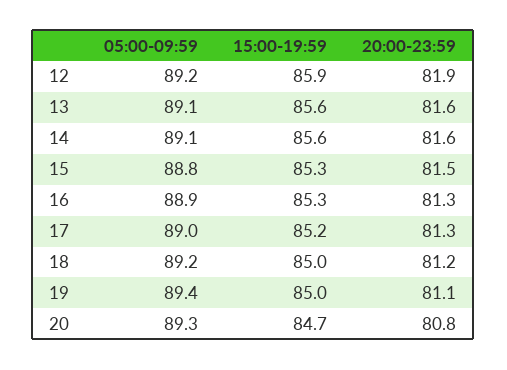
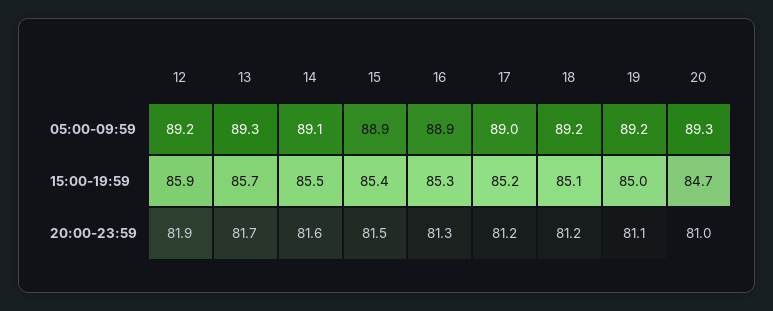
05:00-09:59, 13: 89.1 -> 89.3
15:00-19:59, 13: 85.6 -> 85.7
20:00-23:59, 13: 81.6 -> 81.7
15:00-19:59, 14: 85.6 -> 85.5
05:00-09:59, 15: 88.8 -> 88.9
15:00-19:59, 15: 85.3 -> 85.4
20:00-23:59, 17: 81.3 -> 81.2
15:00-19:59, 18: 85 -> 85.1
05:00-09:59, 19: 89.4 -> 89.2
20:00-23:59, 20: 80.8 -> 81

